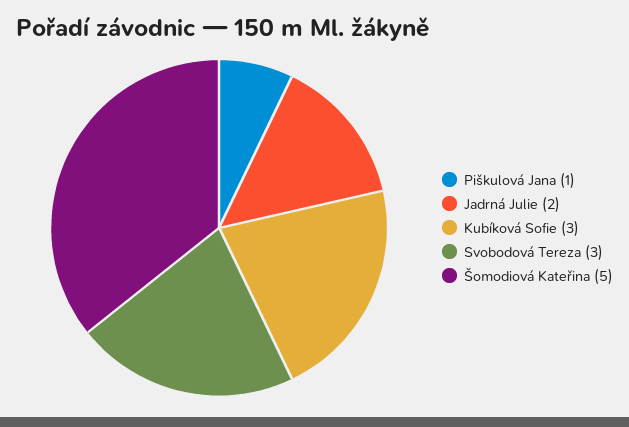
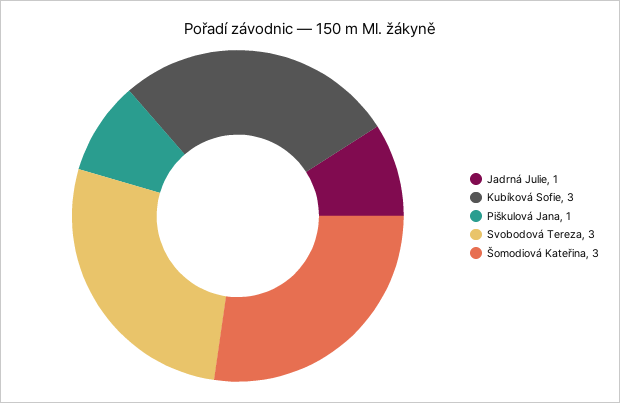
Jadrná Julie: 2 -> 1
Šomodiová Kateřina: 5 -> 3

